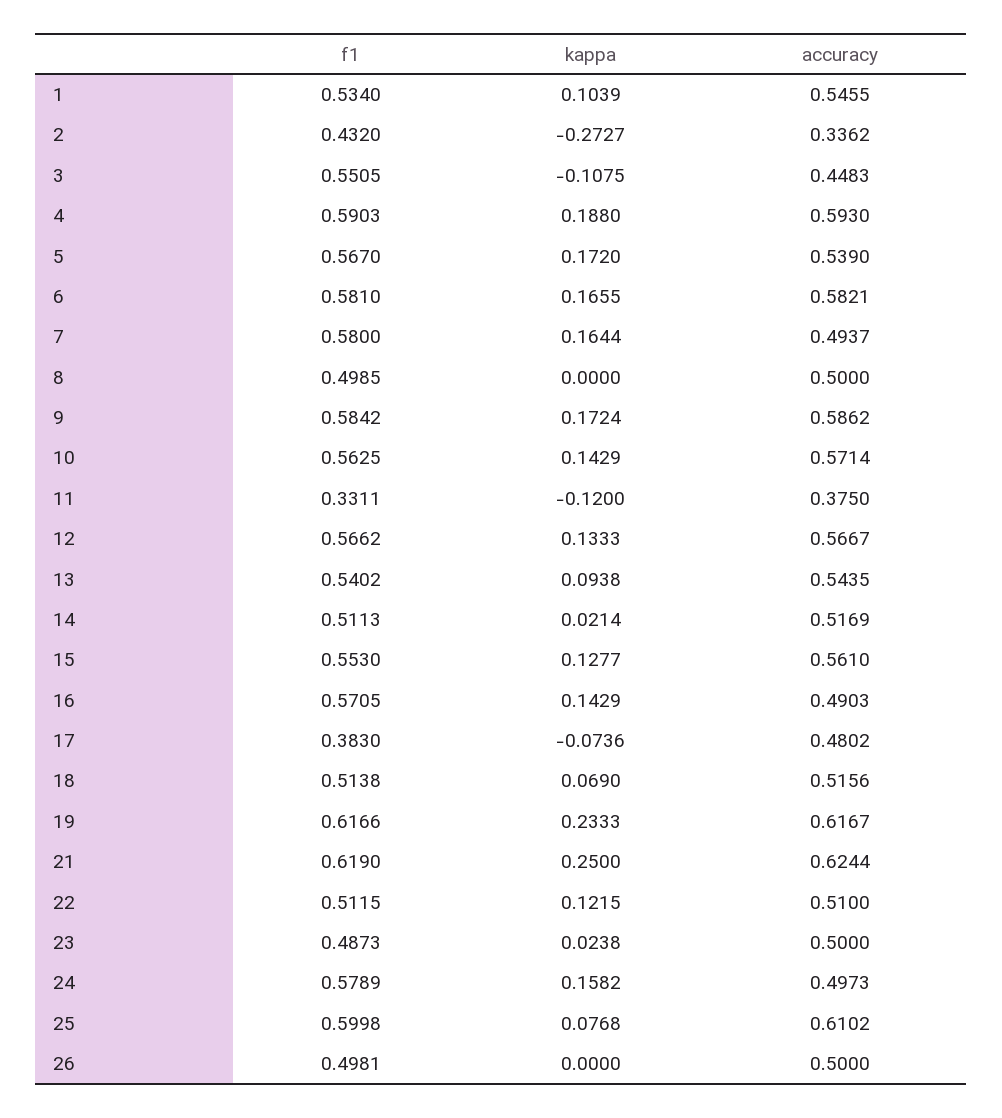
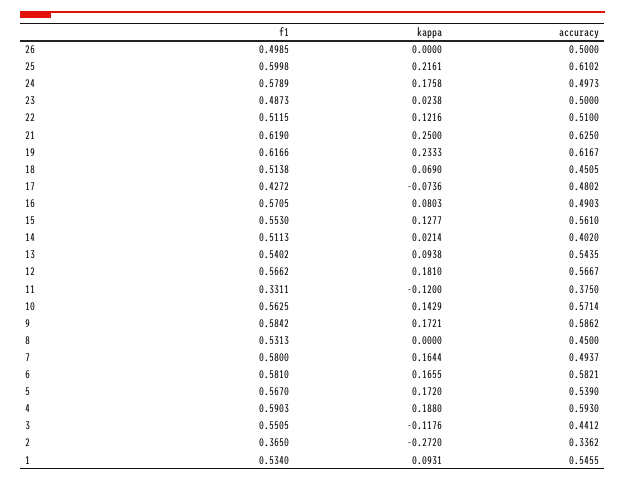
kappa, 1: 0.1039 -> 0.0931
f1, 2: 0.432 -> 0.365
kappa, 2: -0.2727 -> -0.272
kappa, 3: -0.1075 -> -0.1176
accuracy, 3: 0.4483 -> 0.4412
f1, 8: 0.4985 -> 0.5313
accuracy, 8: 0.5 -> 0.45
kappa, 9: 0.1724 -> 0.1721
kappa, 12: 0.1333 -> 0.181
accuracy, 14: 0.5169 -> 0.402
kappa, 16: 0.1429 -> 0.0803
f1, 17: 0.383 -> 0.4272
accuracy, 18: 0.5156 -> 0.4505
accuracy, 21: 0.6244 -> 0.625
kappa, 22: 0.1215 -> 0.1216
kappa, 24: 0.1582 -> 0.1758
kappa, 25: 0.0768 -> 0.2161
f1, 26: 0.4981 -> 0.4985

